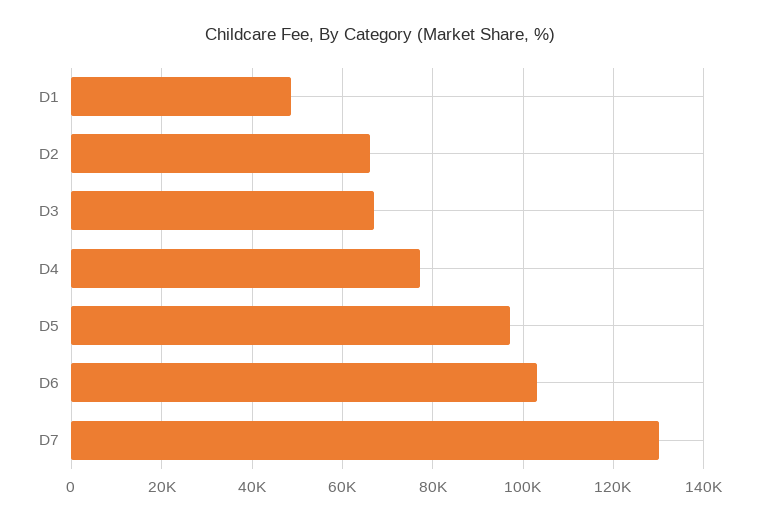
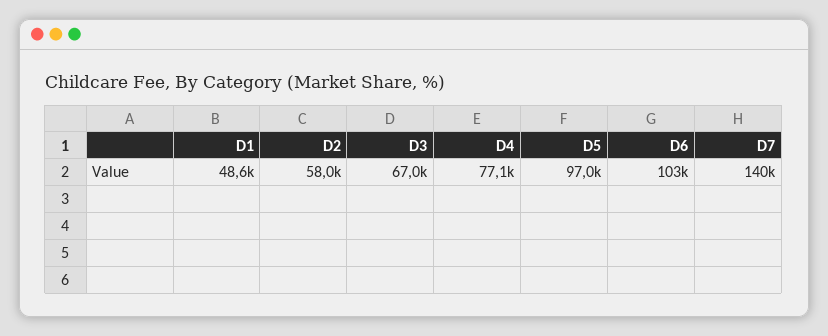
D2: 66000 -> 58000
D7: 130000 -> 140000

